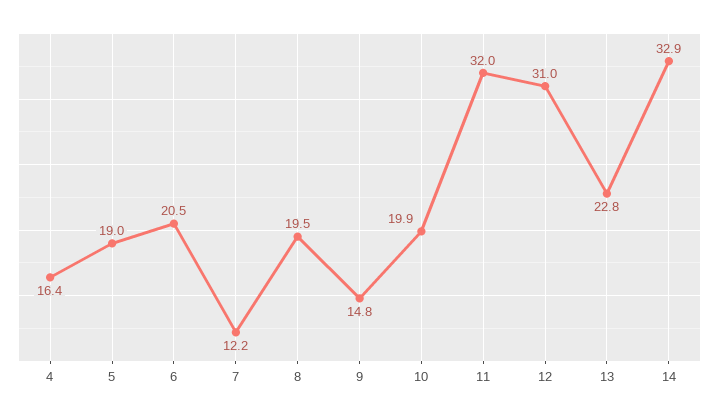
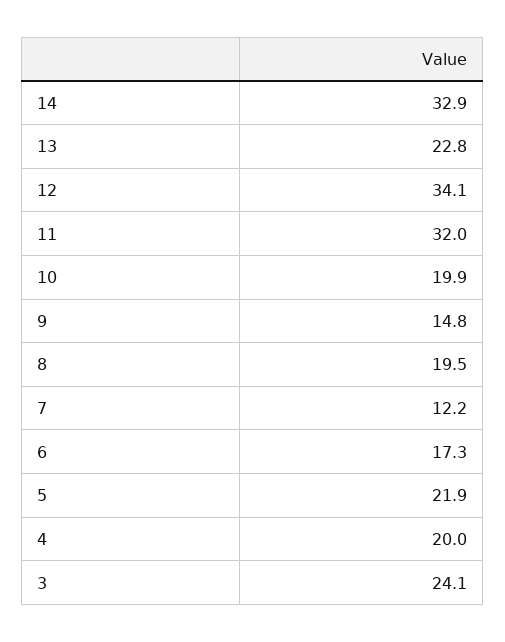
4: 16.4 -> 20
5: 19 -> 21.9
6: 20.5 -> 17.3
12: 31 -> 34.1
3: none -> 24.1

